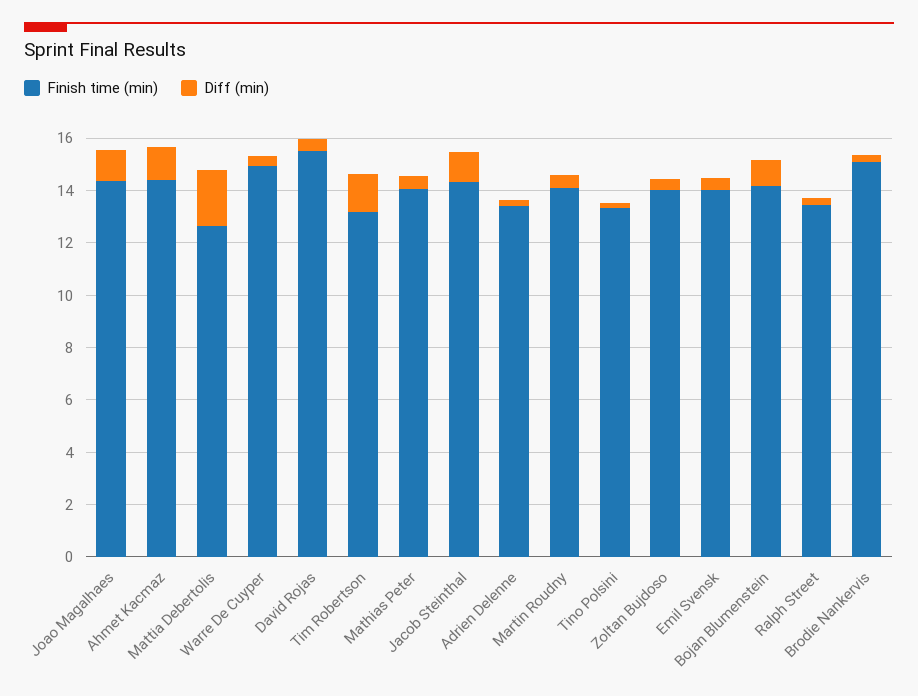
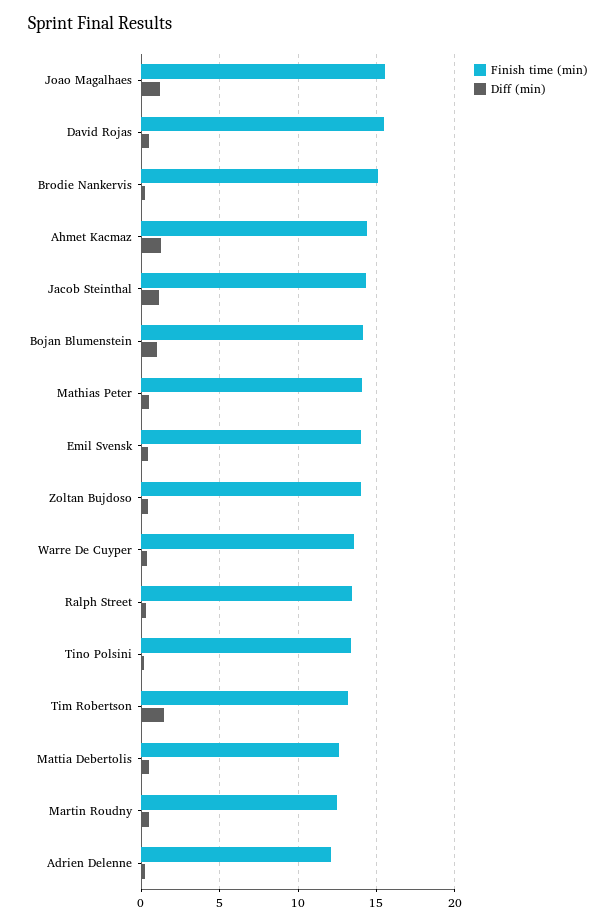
Finish time (min), Joao Magalhaes: 14.5 -> 15.5
Diff (min), Mattia Debertolis: 2 -> 0.5
Finish time (min), Warre De Cuyper: 15 -> 13.5
Finish time (min), Adrien Delenne: 13.5 -> 12
Finish time (min), Martin Roudny: 14 -> 12.5

